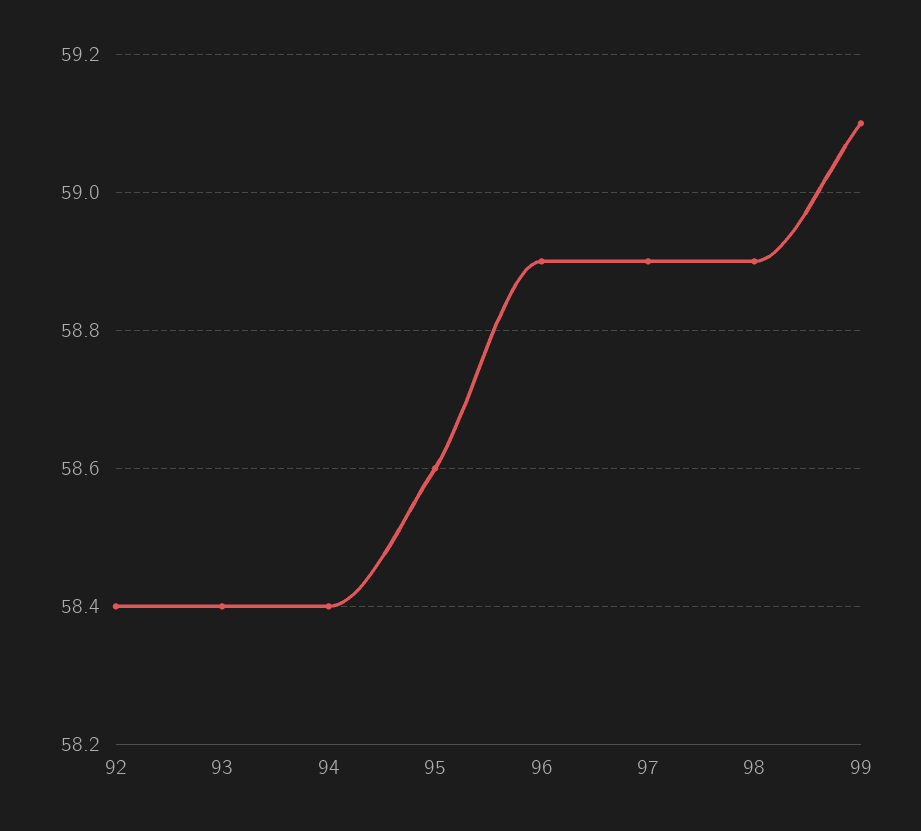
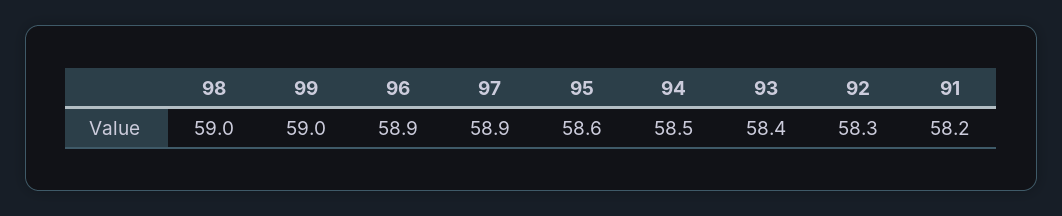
92: 58.4 -> 58.3
94: 58.4 -> 58.5
98: 58.9 -> 59
99: 59.1 -> 59
91: none -> 58.2

